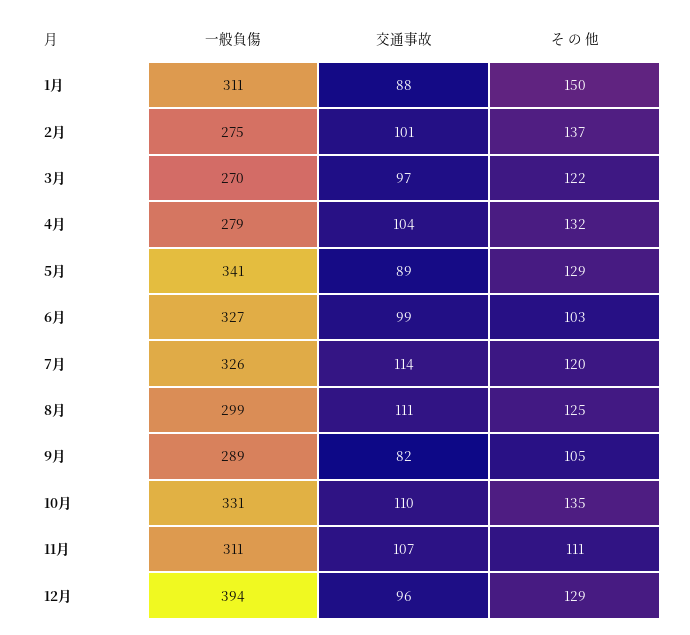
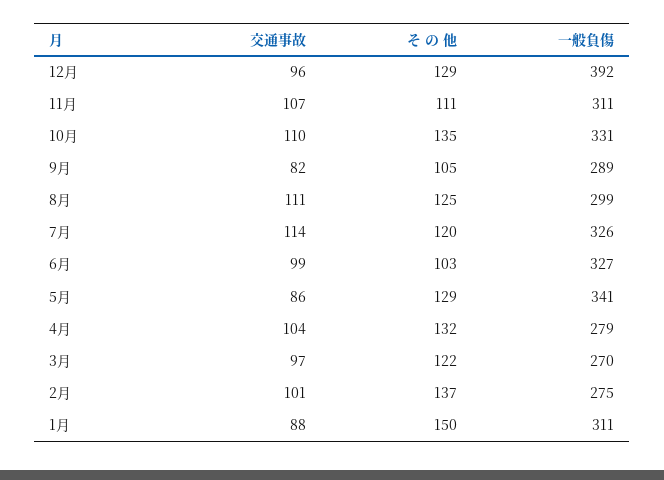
交通事故, 5月: 89 -> 86
一般負傷, 12月: 394 -> 392

